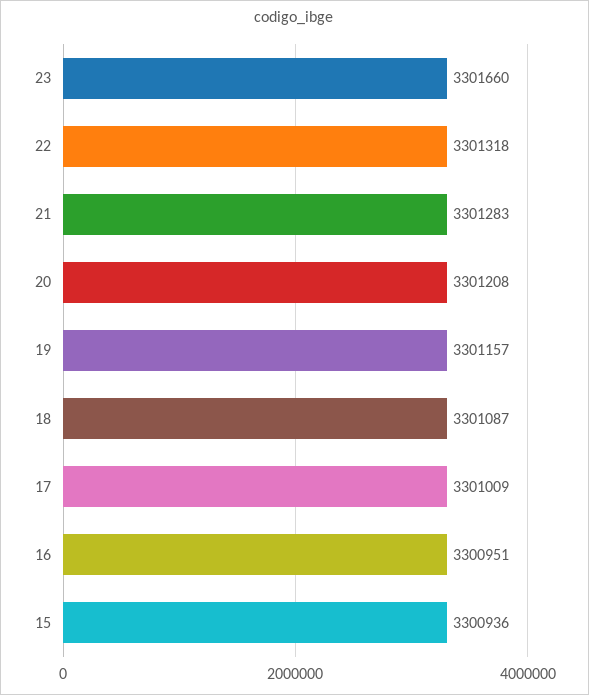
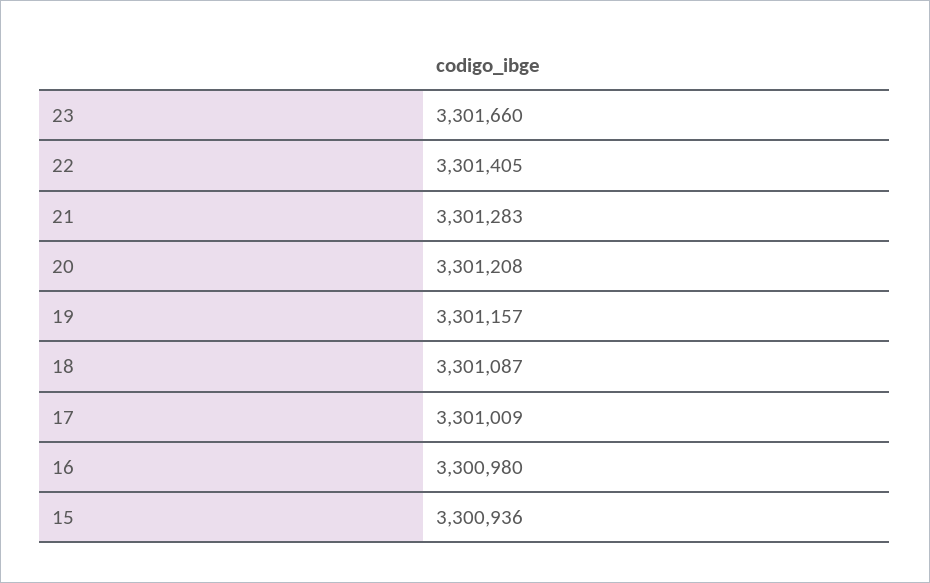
22: 3301318 -> 3301405
16: 3300951 -> 3300980

